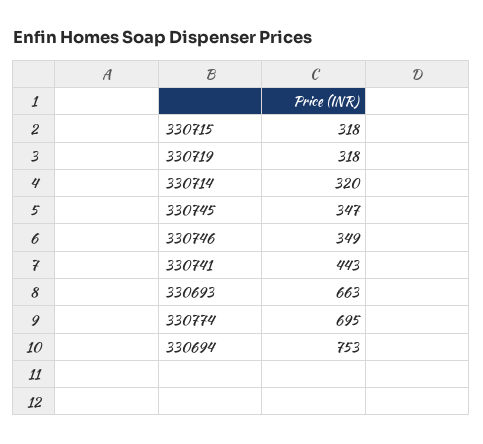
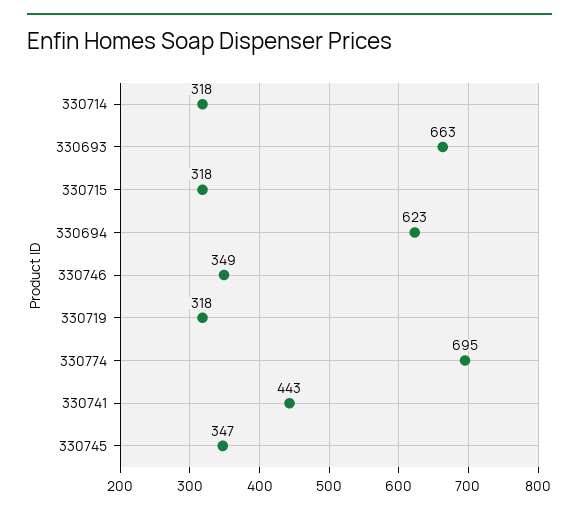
330714: 320 -> 318
330694: 753 -> 623

